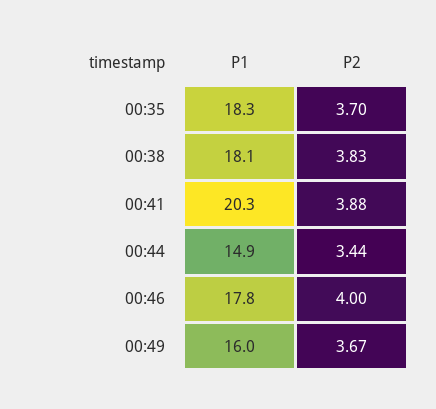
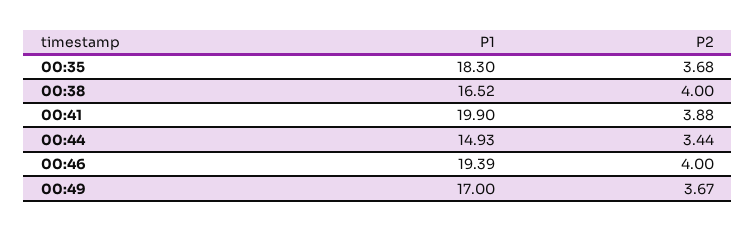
P2, 00:35: 3.7 -> 3.68
P1, 00:38: 18.1 -> 16.52
P2, 00:38: 3.83 -> 4
P1, 00:41: 20.3 -> 19.9
P1, 00:46: 17.8 -> 19.39
P1, 00:49: 16 -> 17

